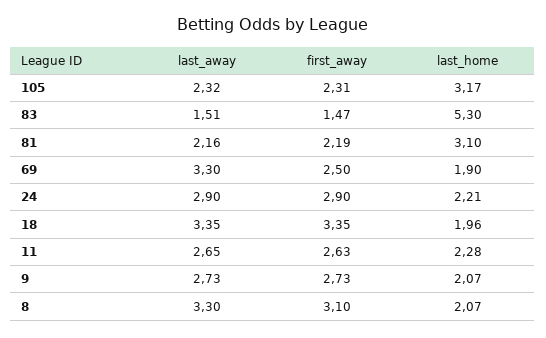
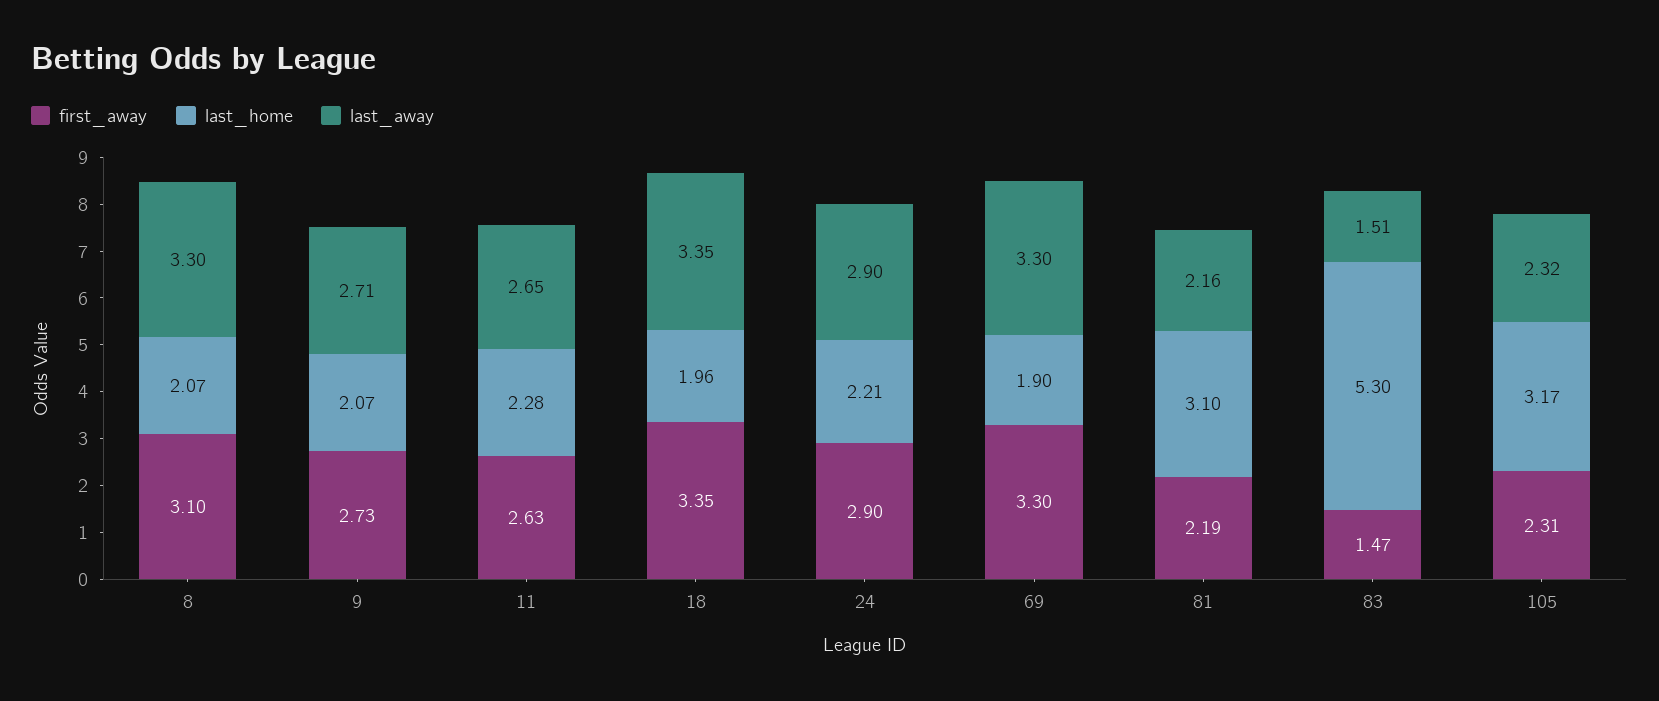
first_away, 69: 2.5 -> 3.3
last_away, 9: 2.73 -> 2.71

